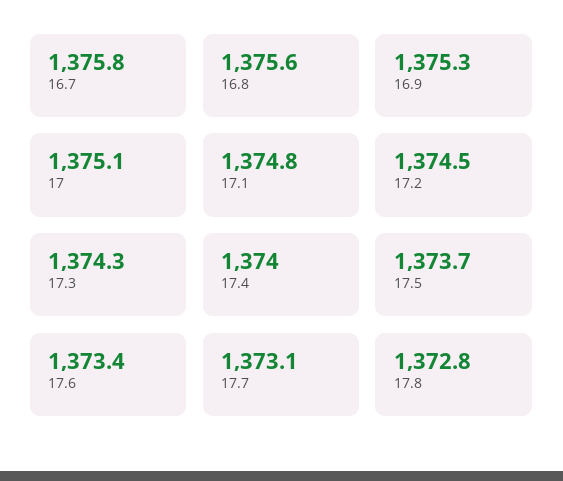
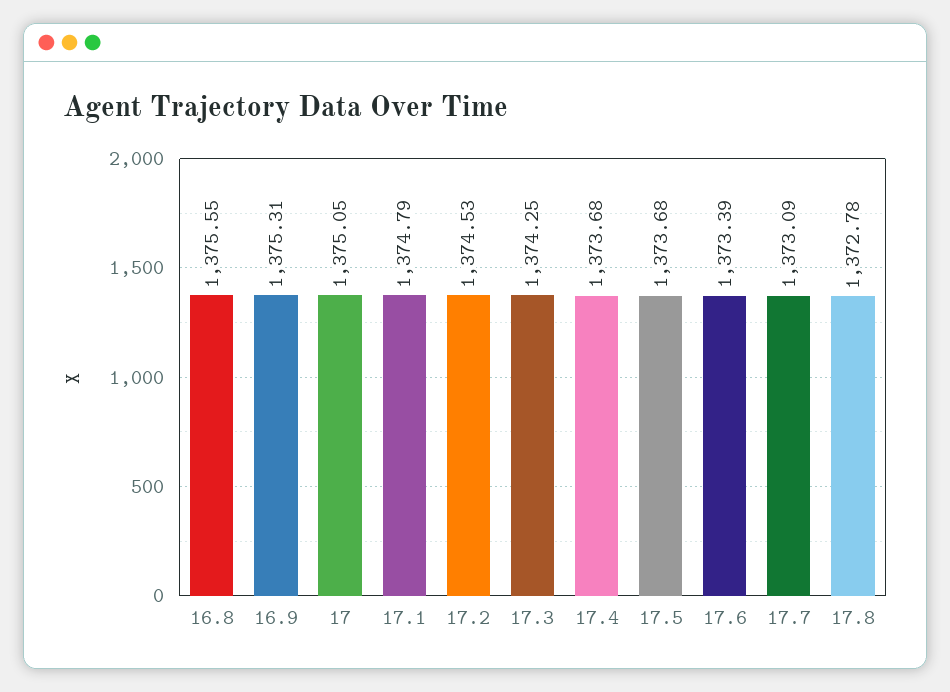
16.7: 1375.8 -> none
17.4: 1374 -> 1373.68

